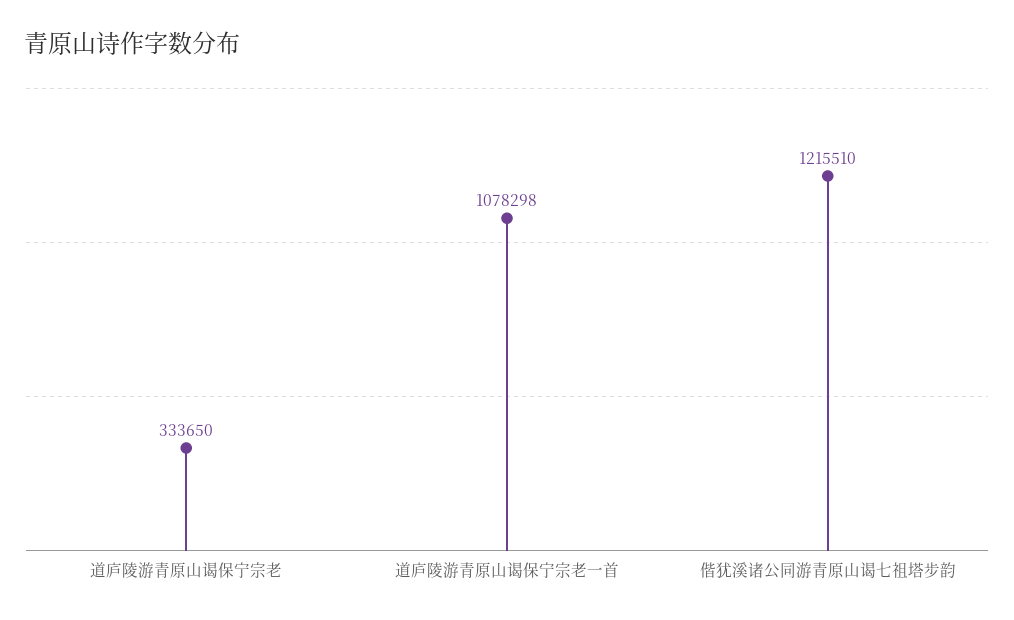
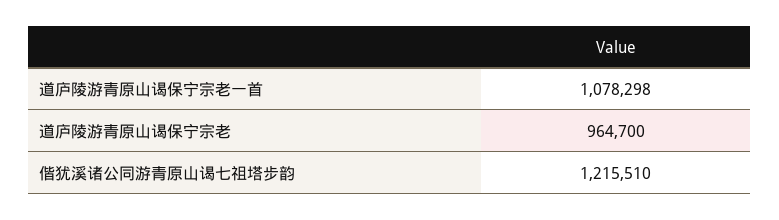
道庐陵游青原山谒保宁宗老: 333650 -> 964700

